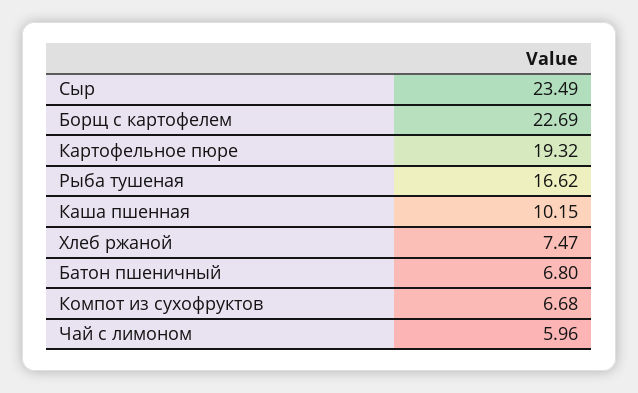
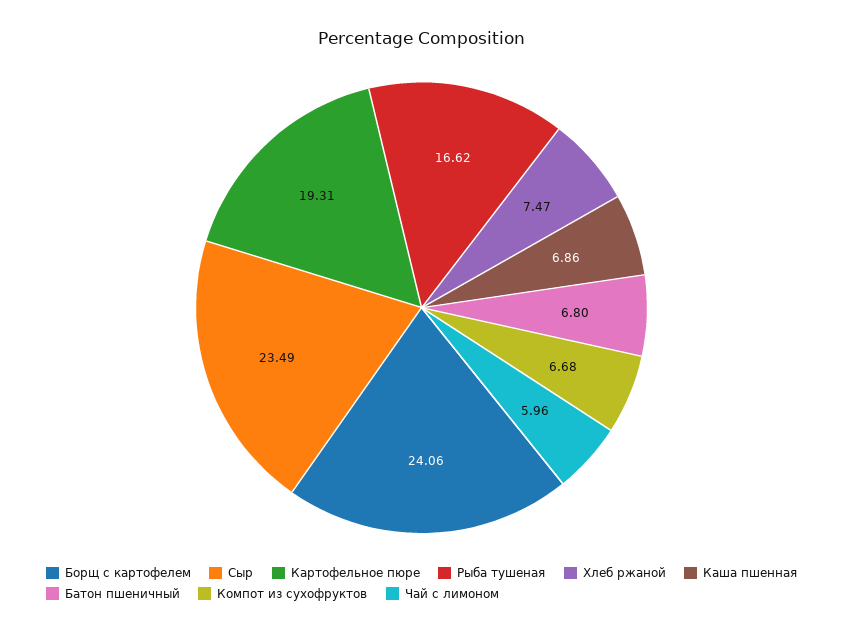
Борщ с картофелем: 22.69 -> 24.06
Картофельное пюре: 19.32 -> 19.31
Каша пшенная: 10.15 -> 6.86

